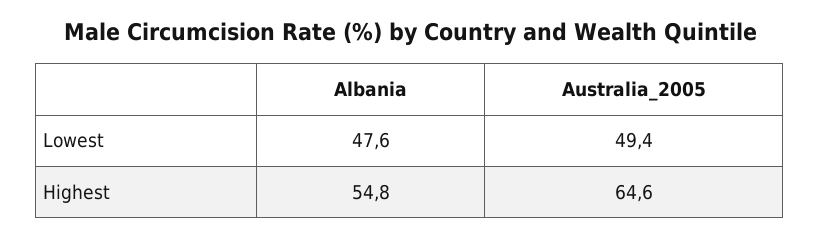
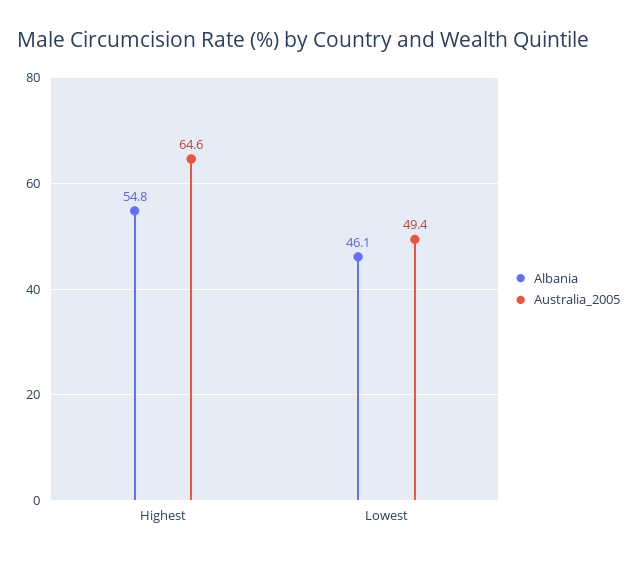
Albania, Lowest: 47.6 -> 46.1

